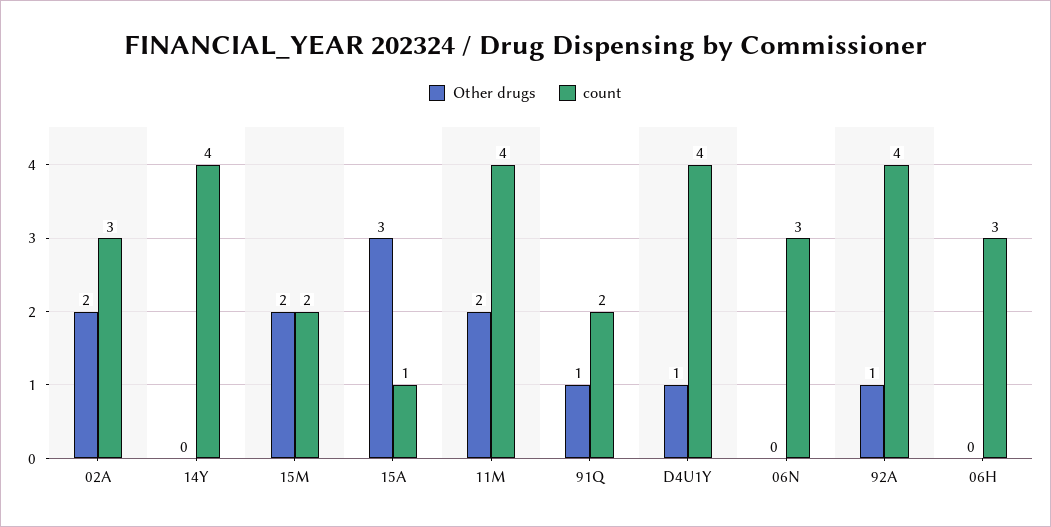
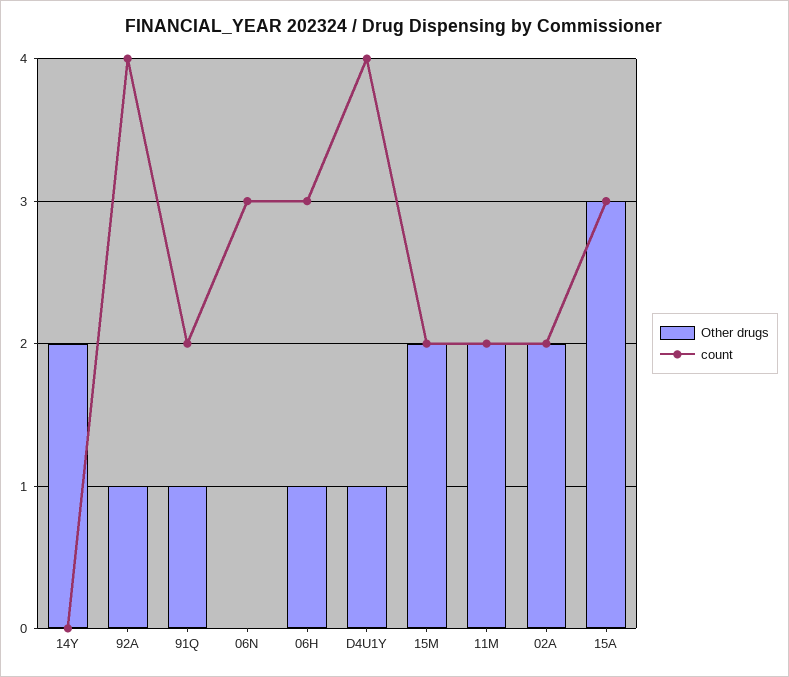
count, 02A: 3 -> 2
Other drugs, 14Y: 0 -> 2
count, 14Y: 4 -> 0
count, 15A: 1 -> 3
count, 11M: 4 -> 2
Other drugs, 06H: 0 -> 1

